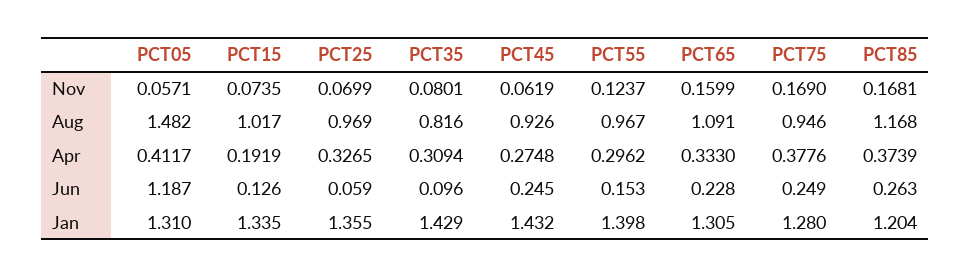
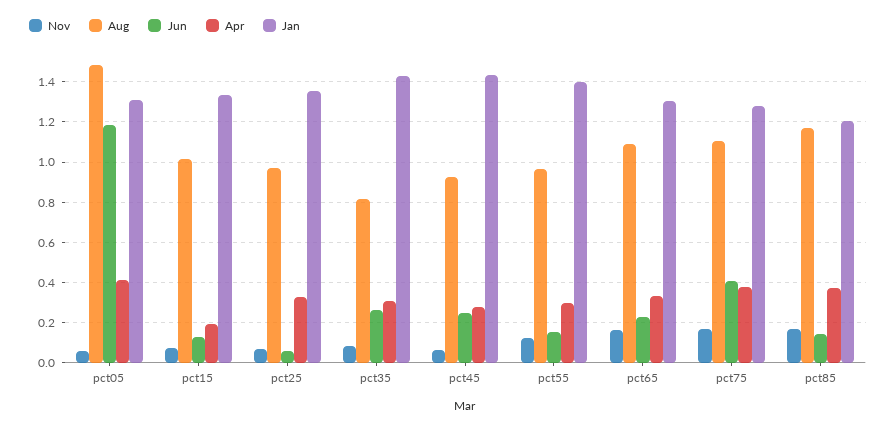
Aug, PCT75: 0.946 -> 1.1
Jun, PCT35: 0.096 -> 0.25
Jun, PCT75: 0.249 -> 0.4
Jun, PCT85: 0.263 -> 0.15

